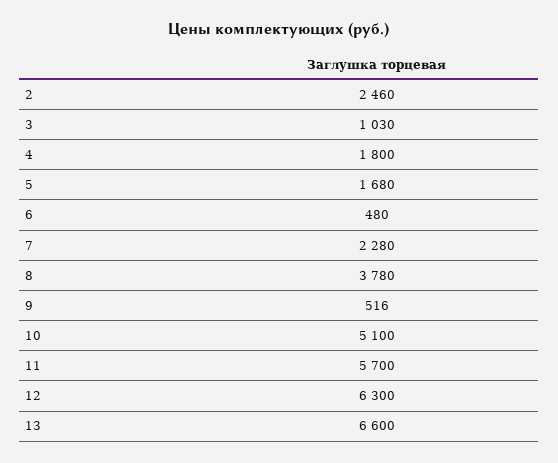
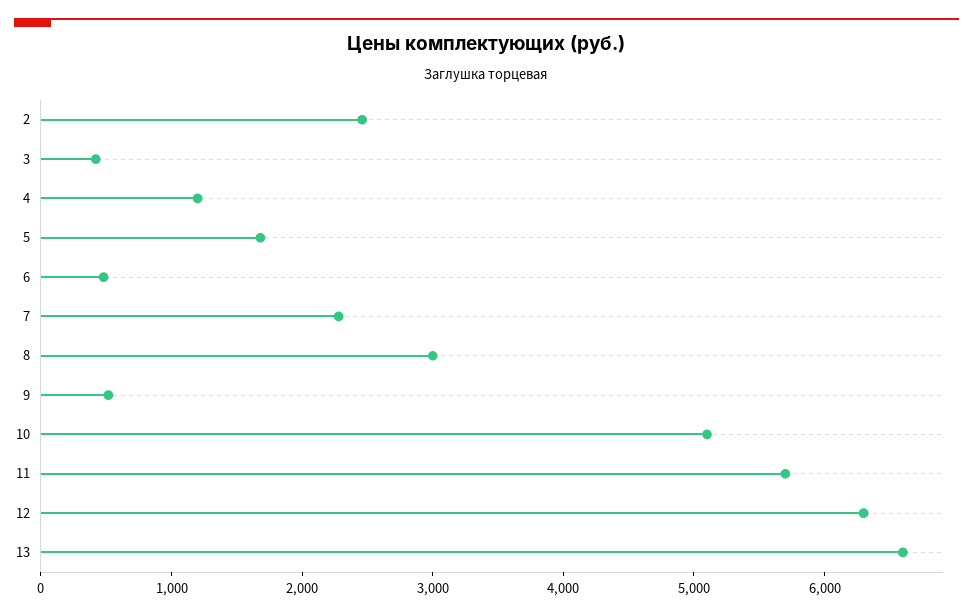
3: 1030 -> 400
4: 1800 -> 1200
8: 3780 -> 3000

